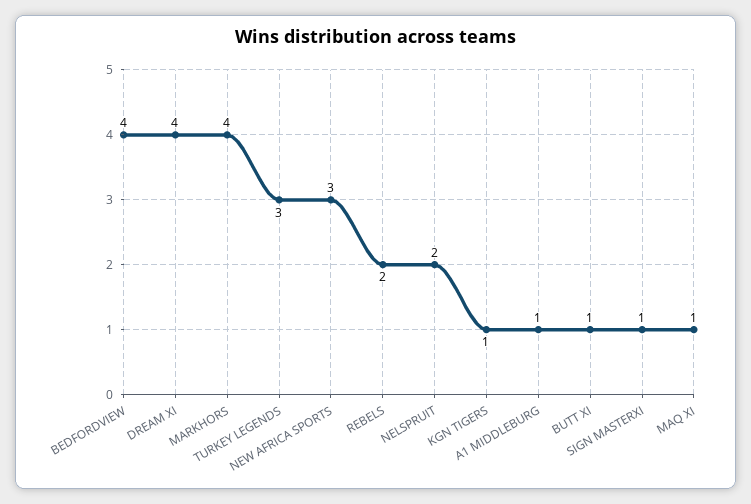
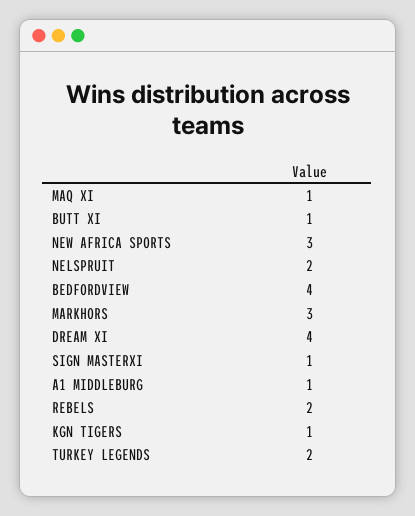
MARKHORS: 4 -> 3
TURKEY LEGENDS: 3 -> 2

